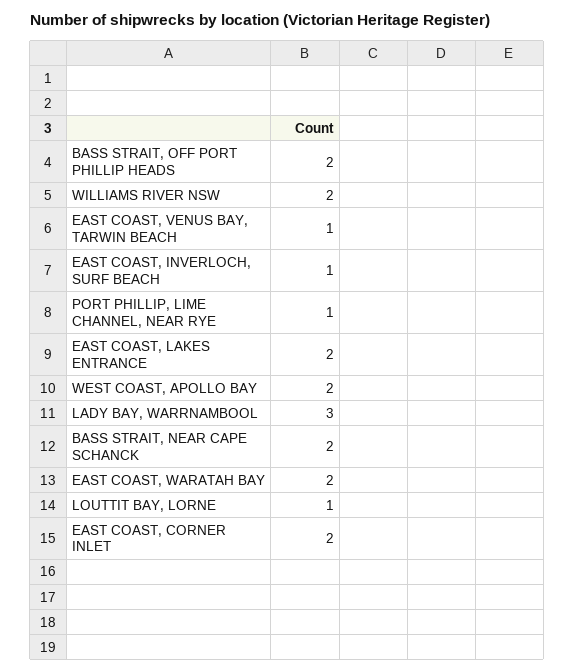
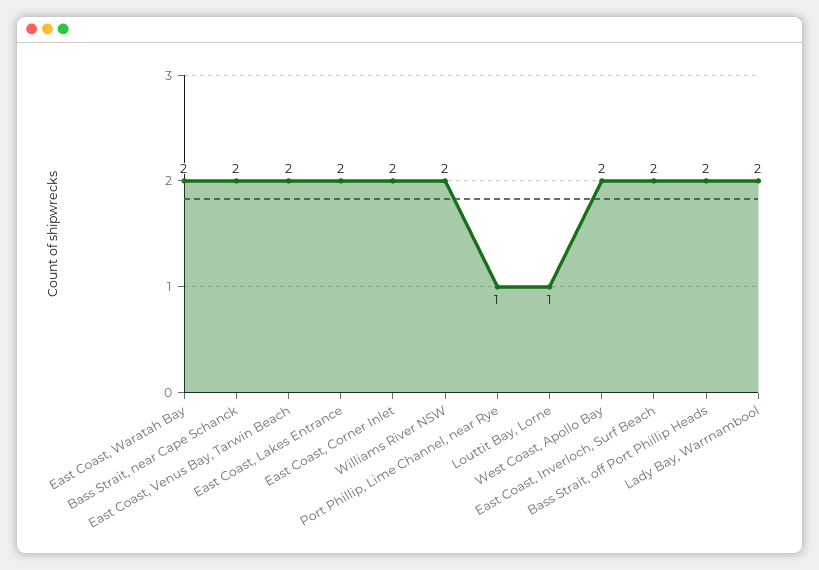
EAST COAST, VENUS BAY, TARWIN BEACH: 1 -> 2
EAST COAST, INVERLOCH, SURF BEACH: 1 -> 2
LADY BAY, WARRNAMBOOL: 3 -> 2

